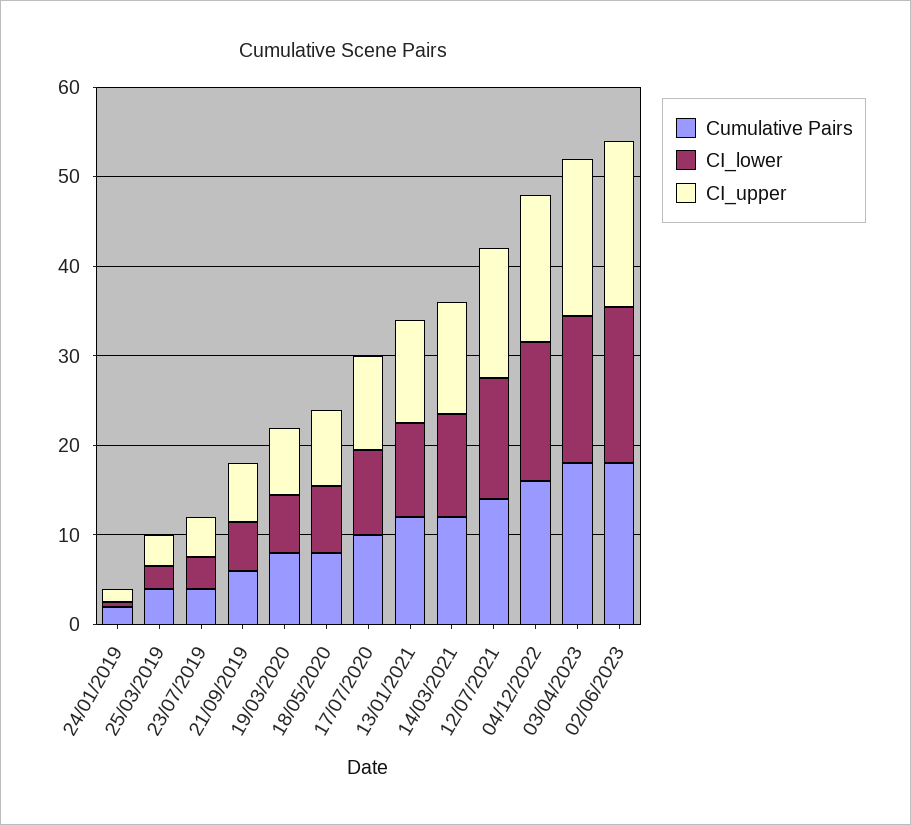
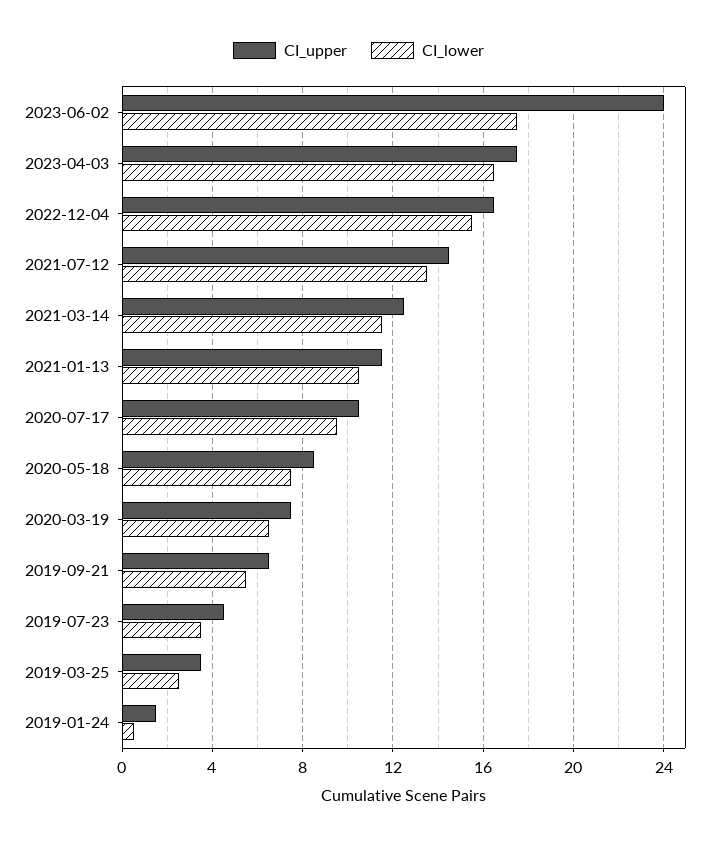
Cumulative Pairs, 24/01/2019: 2 -> none
Cumulative Pairs, 25/03/2019: 4 -> none
Cumulative Pairs, 23/07/2019: 4 -> none
Cumulative Pairs, 21/09/2019: 6 -> none
Cumulative Pairs, 19/03/2020: 8 -> none
Cumulative Pairs, 18/05/2020: 8 -> none
Cumulative Pairs, 17/07/2020: 10 -> none
Cumulative Pairs, 13/01/2021: 12 -> none
Cumulative Pairs, 14/03/2021: 12 -> none
Cumulative Pairs, 12/07/2021: 14 -> none
Cumulative Pairs, 04/12/2022: 16 -> none
Cumulative Pairs, 03/04/2023: 18 -> none
Cumulative Pairs, 02/06/2023: 18 -> none
CI_upper, 02/06/2023: 18 -> 24

